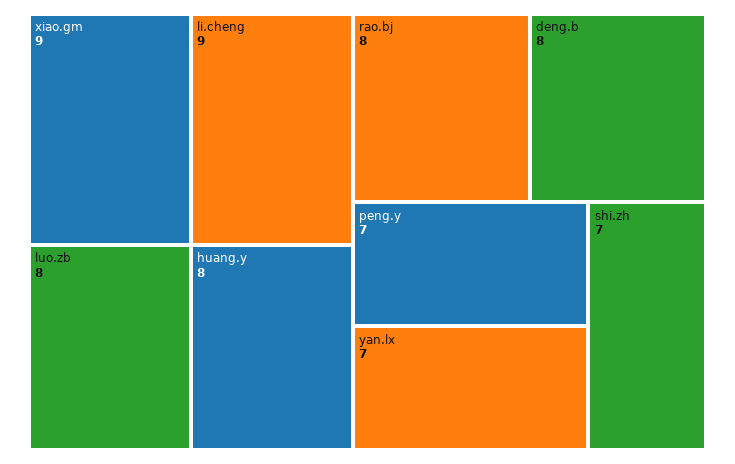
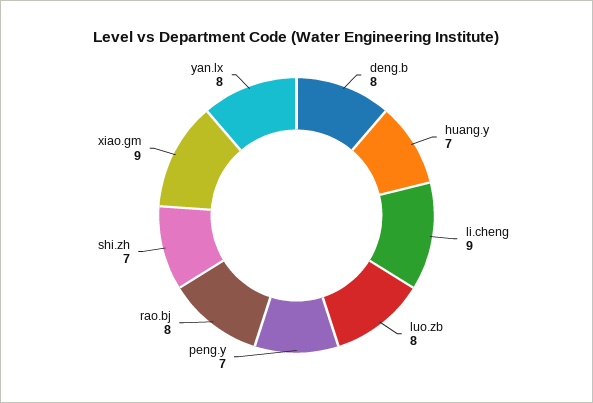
huang.y: 8 -> 7
yan.lx: 7 -> 8

